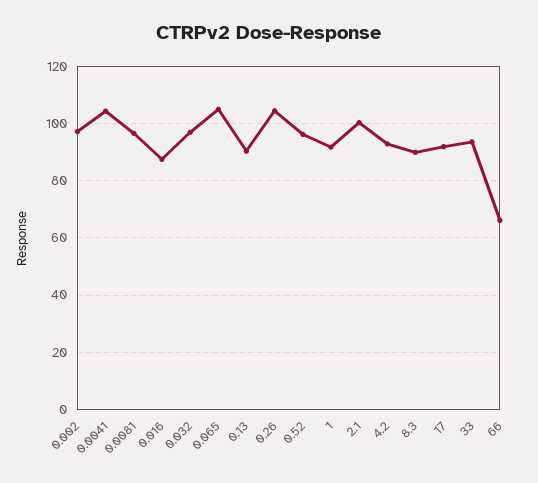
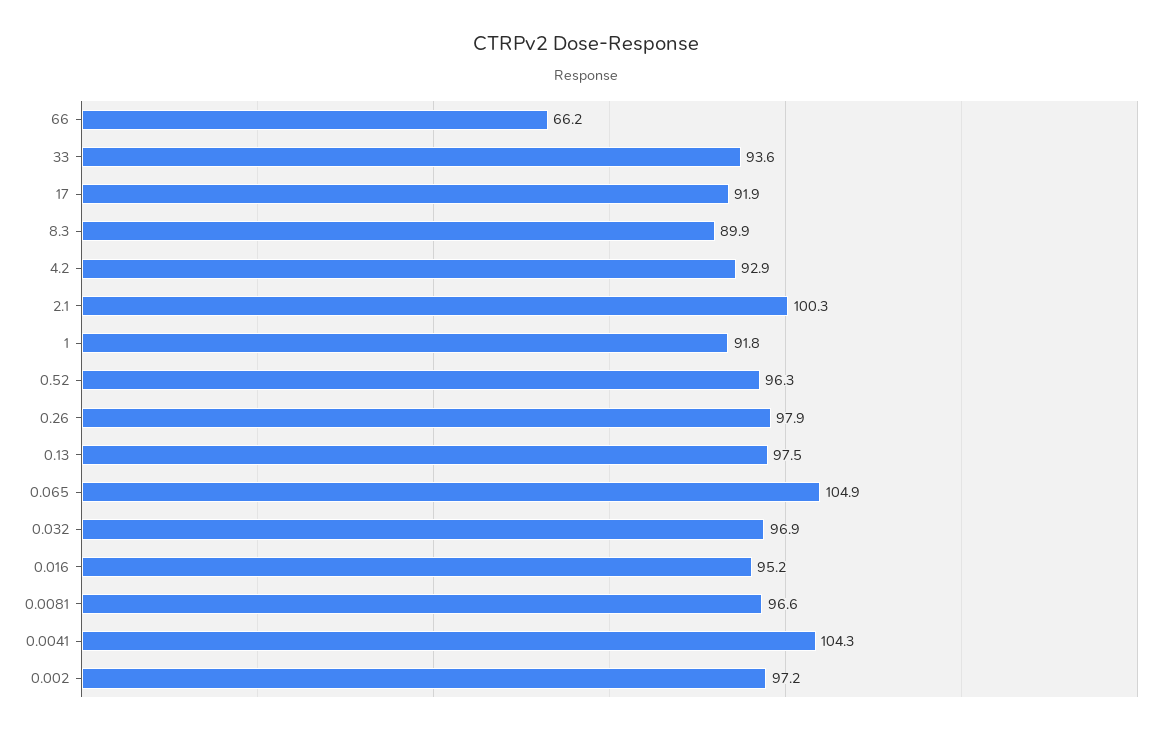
0.016: 87.5 -> 95.2
0.13: 90 -> 97.5
0.26: 105 -> 97.9

